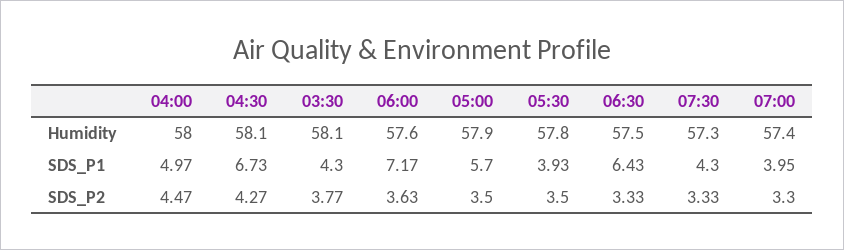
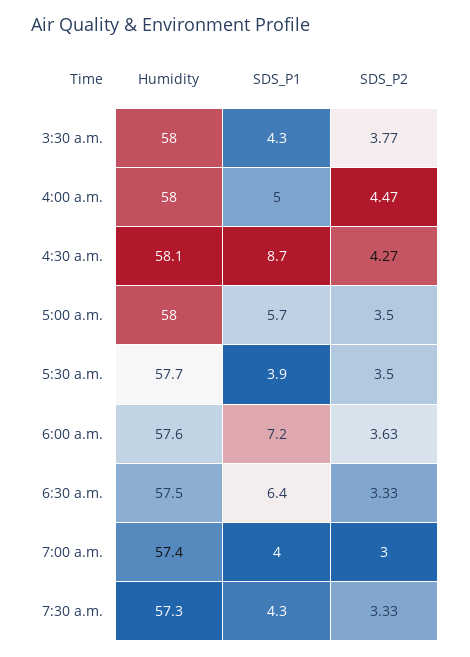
03:30, Humidity: 58.1 -> 58
05:00, Humidity: 57.9 -> 58
05:30, Humidity: 57.8 -> 57.7
04:30, SDS_P1: 6.73 -> 8.7
07:00, SDS_P2: 3.3 -> 3

